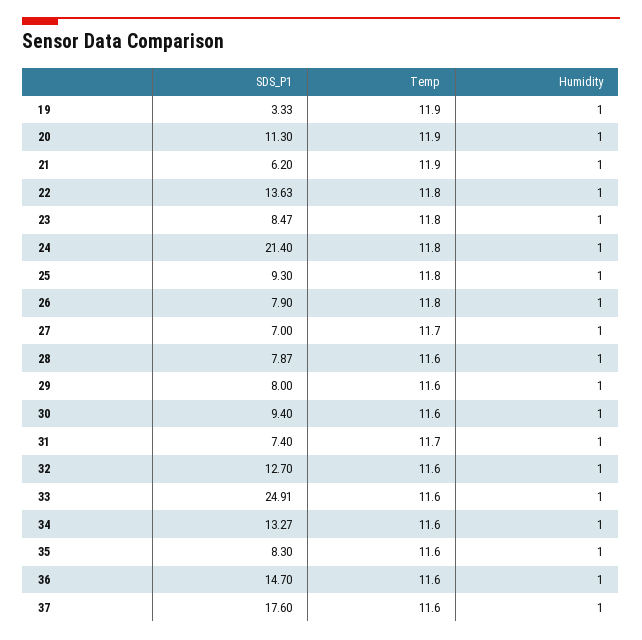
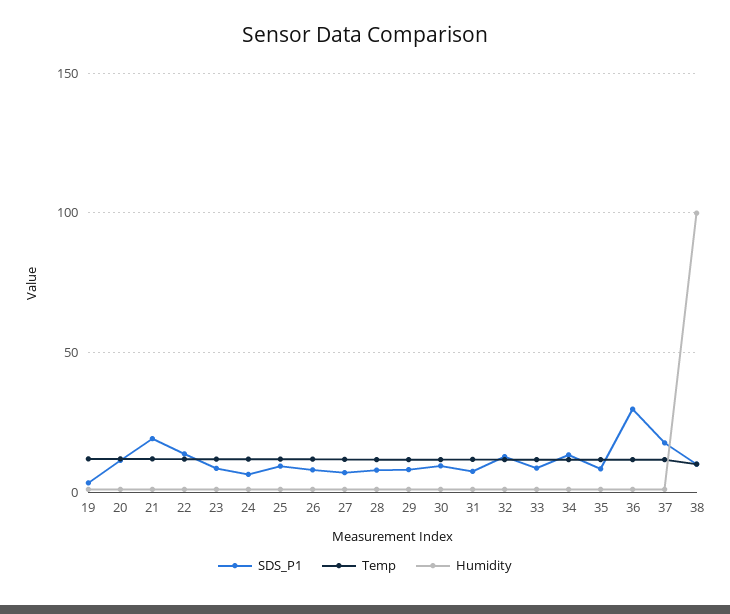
SDS_P1, 21: 6.2 -> 20
SDS_P1, 24: 21.4 -> 5
SDS_P1, 33: 24.91 -> 10
SDS_P1, 36: 14.7 -> 30
SDS_P1, 38: none -> 10
Temp, 38: none -> 10
Humidity, 38: none -> 100

